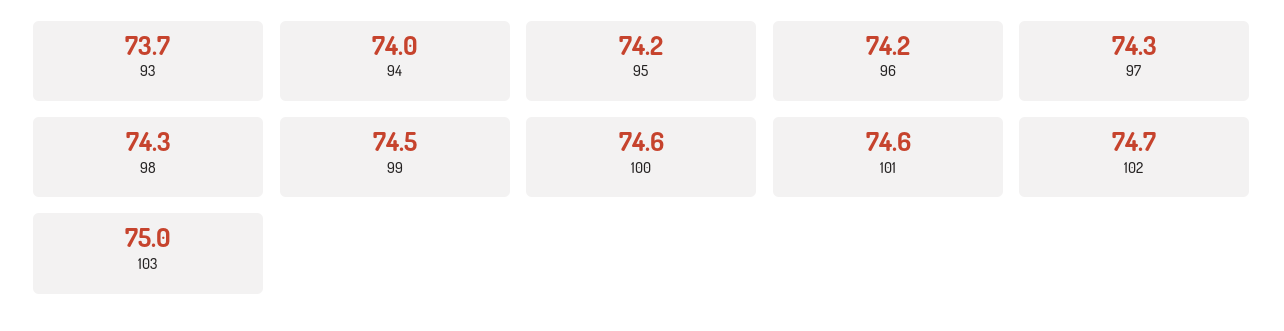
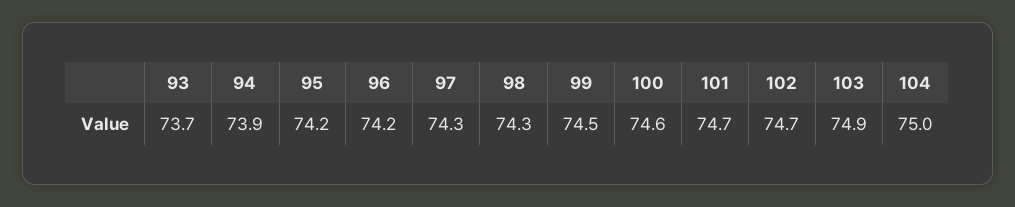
94: 74 -> 73.9
101: 74.6 -> 74.7
103: 75 -> 74.9
104: none -> 75

